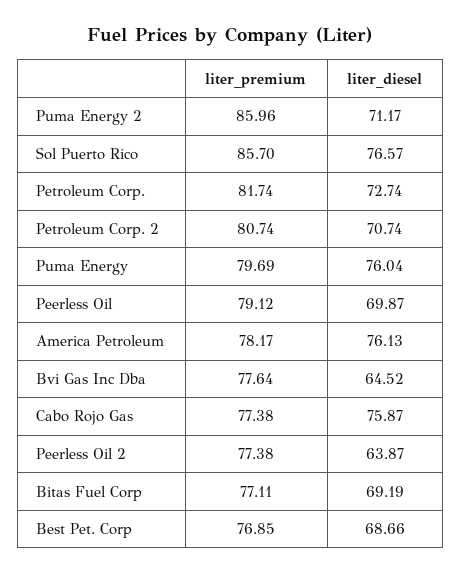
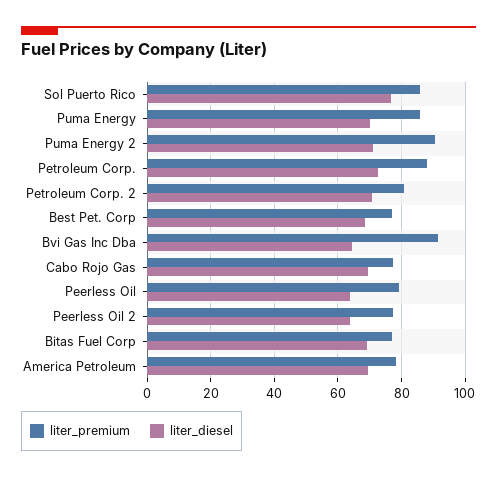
liter_premium, Puma Energy 2: 85.96 -> 90
liter_premium, Petroleum Corp.: 81.74 -> 88
liter_premium, Puma Energy: 79.69 -> 86
liter_diesel, Puma Energy: 76.04 -> 70
liter_diesel, Peerless Oil: 69.87 -> 64
liter_diesel, America Petroleum: 76.13 -> 70
liter_premium, Bvi Gas Inc Dba: 77.64 -> 92
liter_diesel, Cabo Rojo Gas: 75.87 -> 70

